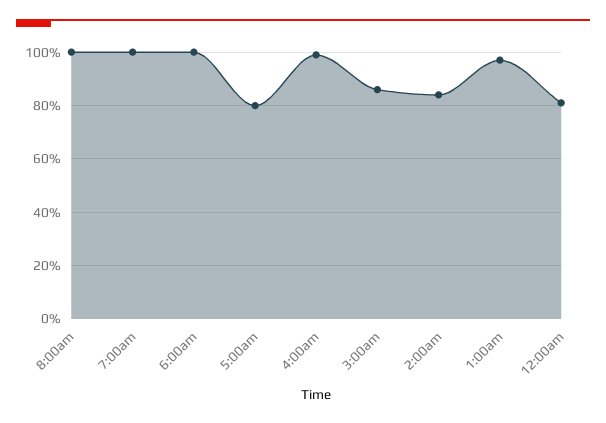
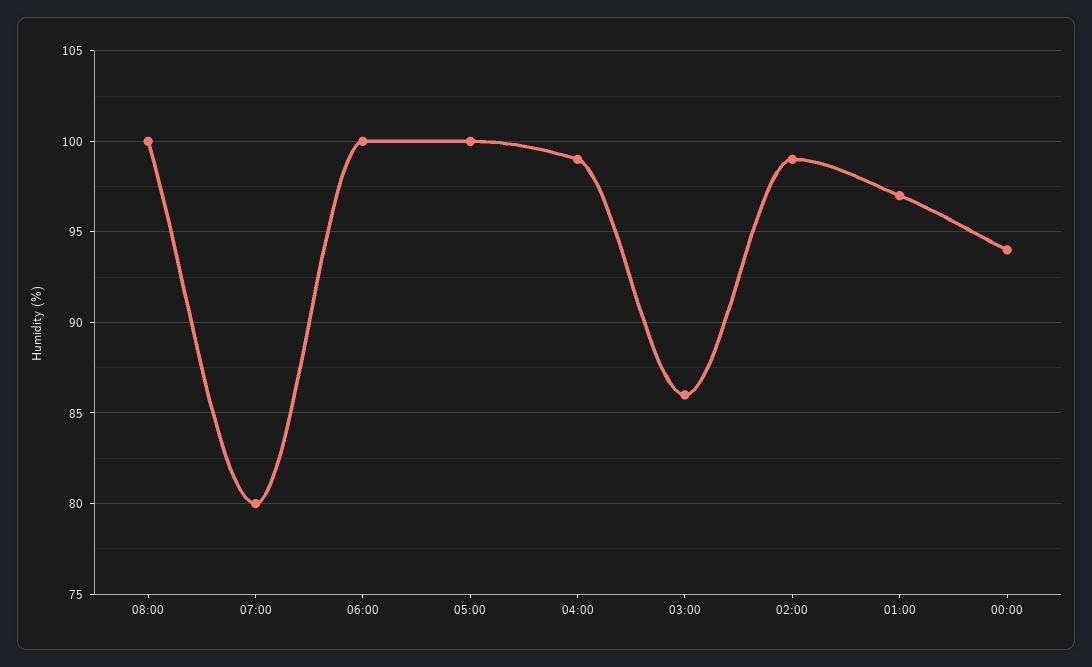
7:00am: 100 -> 80
5:00am: 80 -> 100
2:00am: 85 -> 99
12:00am: 80 -> 94

